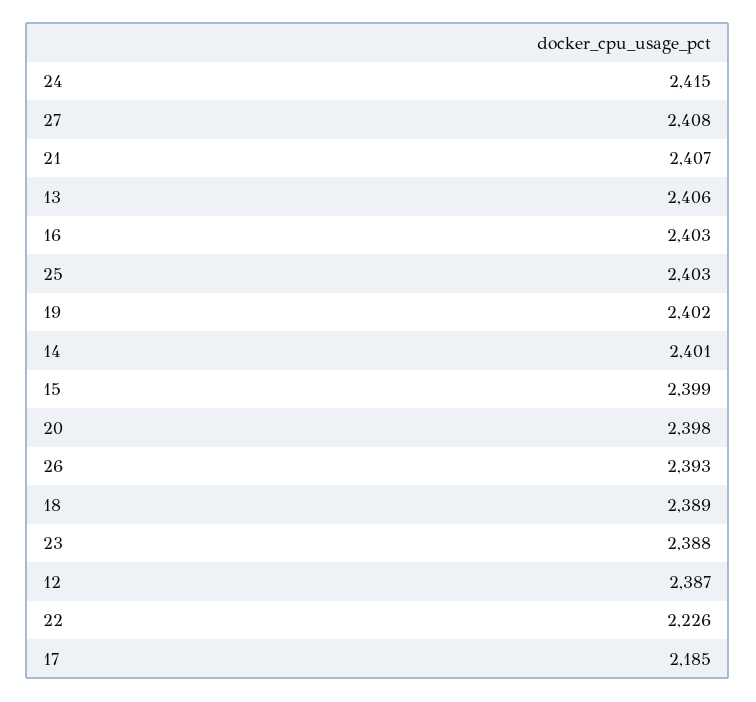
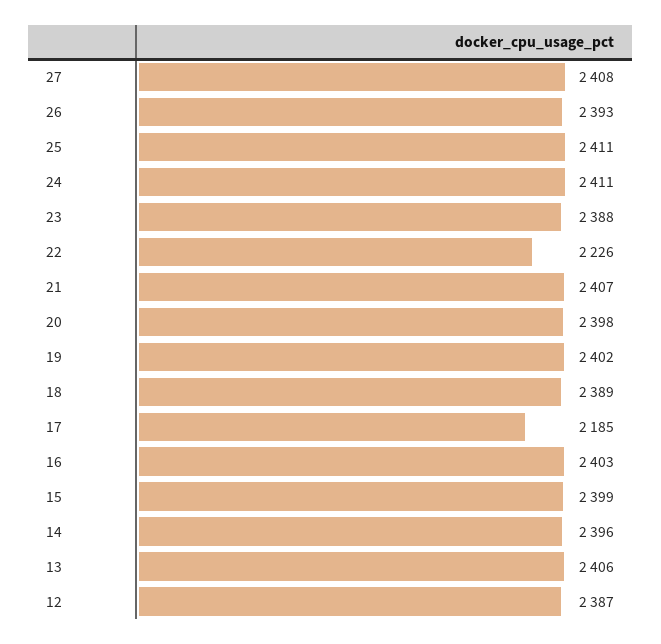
24: 2415 -> 2411
25: 2403 -> 2411
14: 2401 -> 2396

